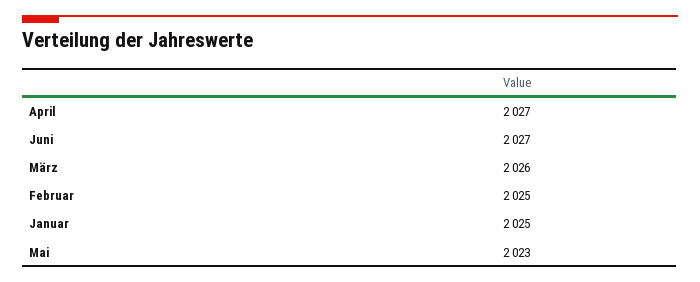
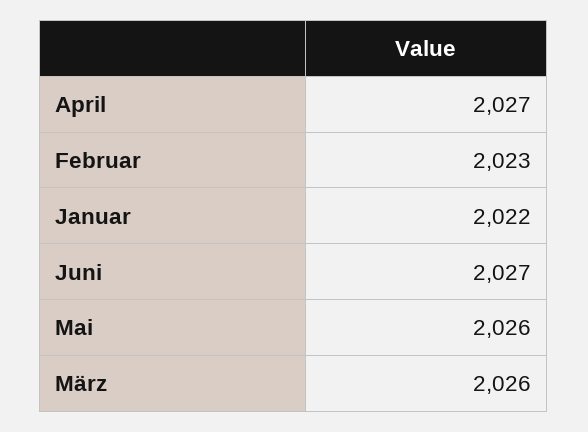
Februar: 2025 -> 2023
Januar: 2025 -> 2022
Mai: 2023 -> 2026

